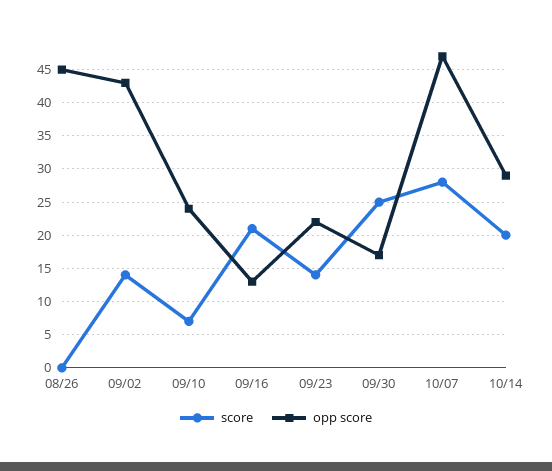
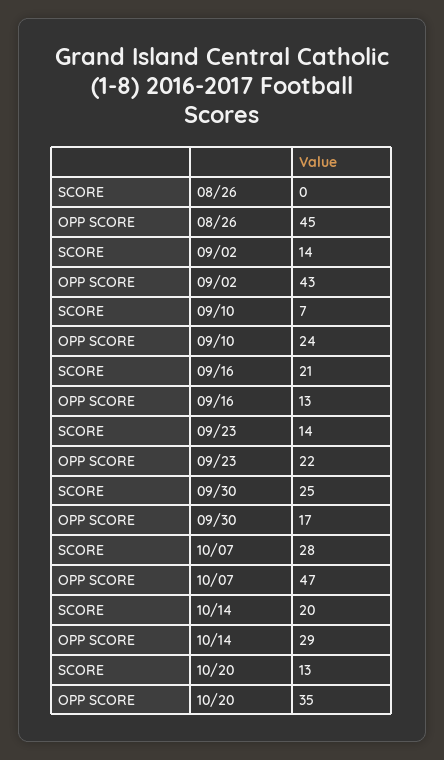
score, 10/20: none -> 13
opp score, 10/20: none -> 35

